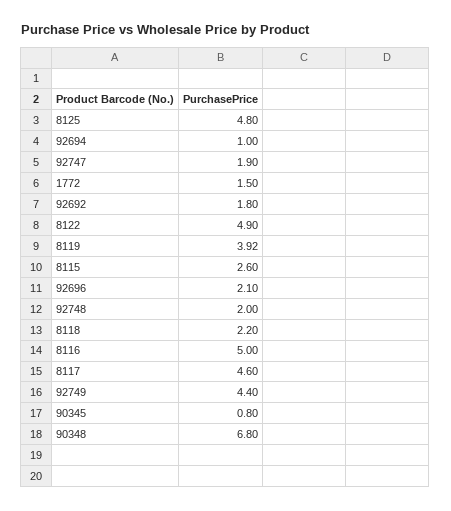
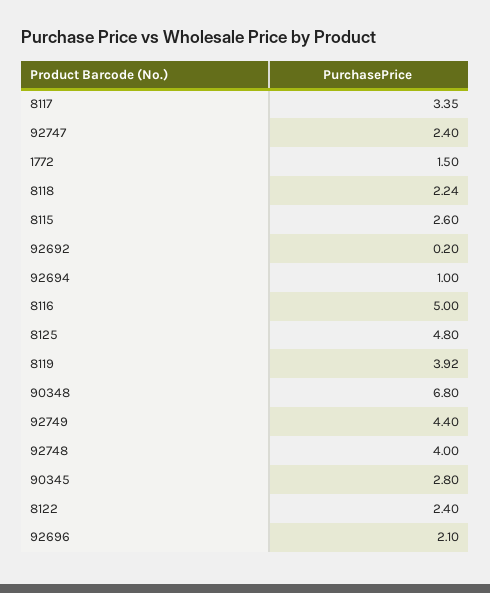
92747: 1.9 -> 2.4
92692: 1.8 -> 0.2
8122: 4.9 -> 2.4
92748: 2 -> 4
8118: 2.2 -> 2.24
8117: 4.6 -> 3.35
90345: 0.8 -> 2.8

